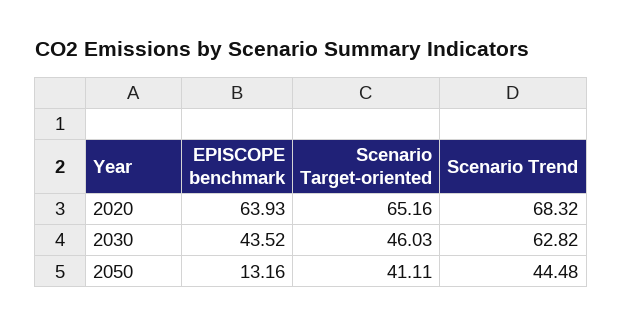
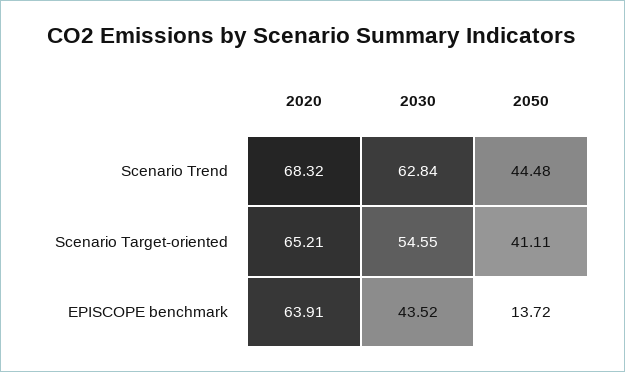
EPISCOPE benchmark, 2020: 63.93 -> 63.91
Scenario Target-oriented, 2020: 65.16 -> 65.21
Scenario Target-oriented, 2030: 46.03 -> 54.55
Scenario Trend, 2030: 62.82 -> 62.84
EPISCOPE benchmark, 2050: 13.16 -> 13.72

